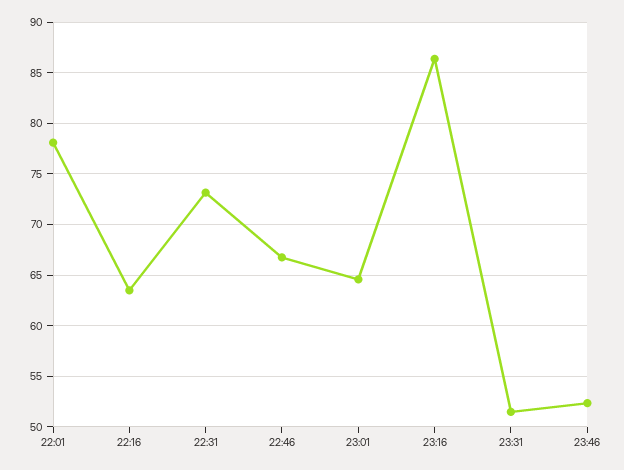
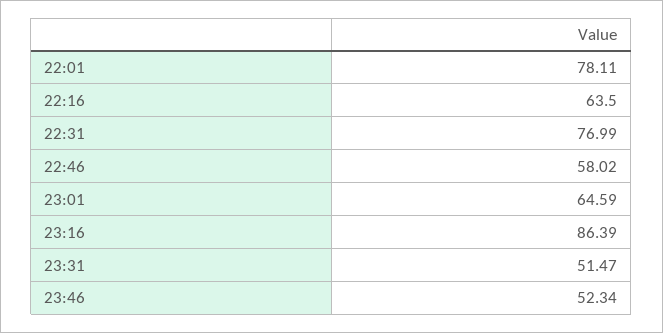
22:31: 73 -> 76.99
22:46: 67 -> 58.02

